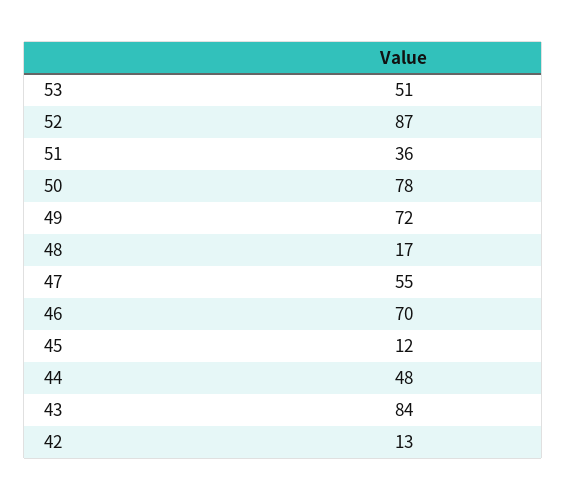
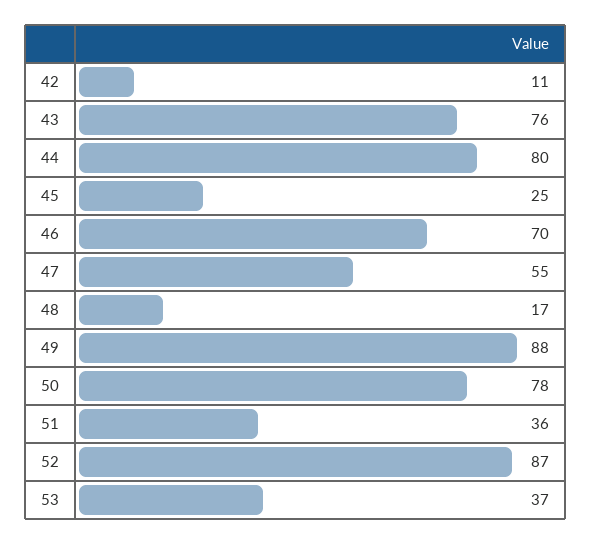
53: 51 -> 37
49: 72 -> 88
45: 12 -> 25
44: 48 -> 80
43: 84 -> 76
42: 13 -> 11

